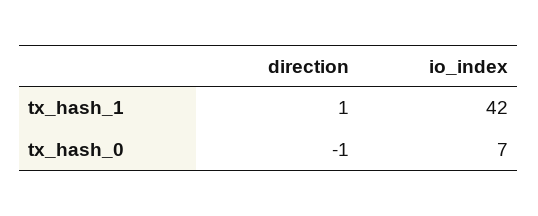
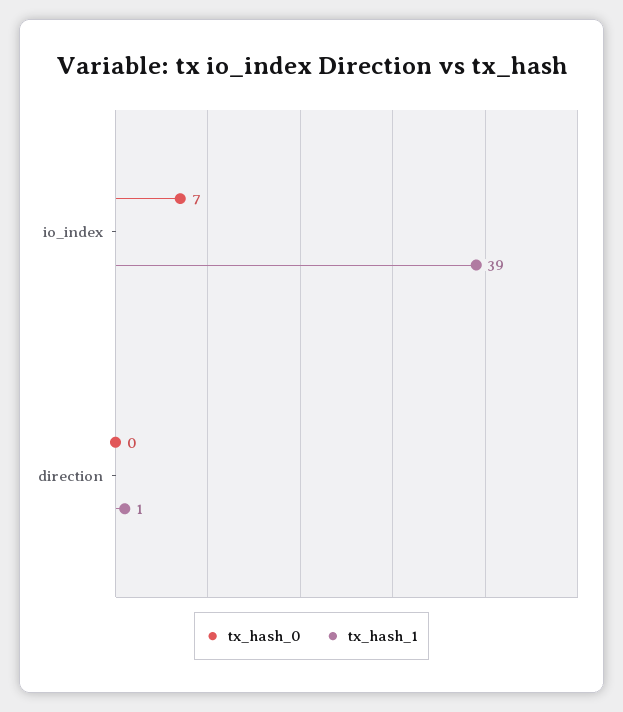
tx_hash_1, io_index: 42 -> 39
tx_hash_0, direction: -1 -> 0

